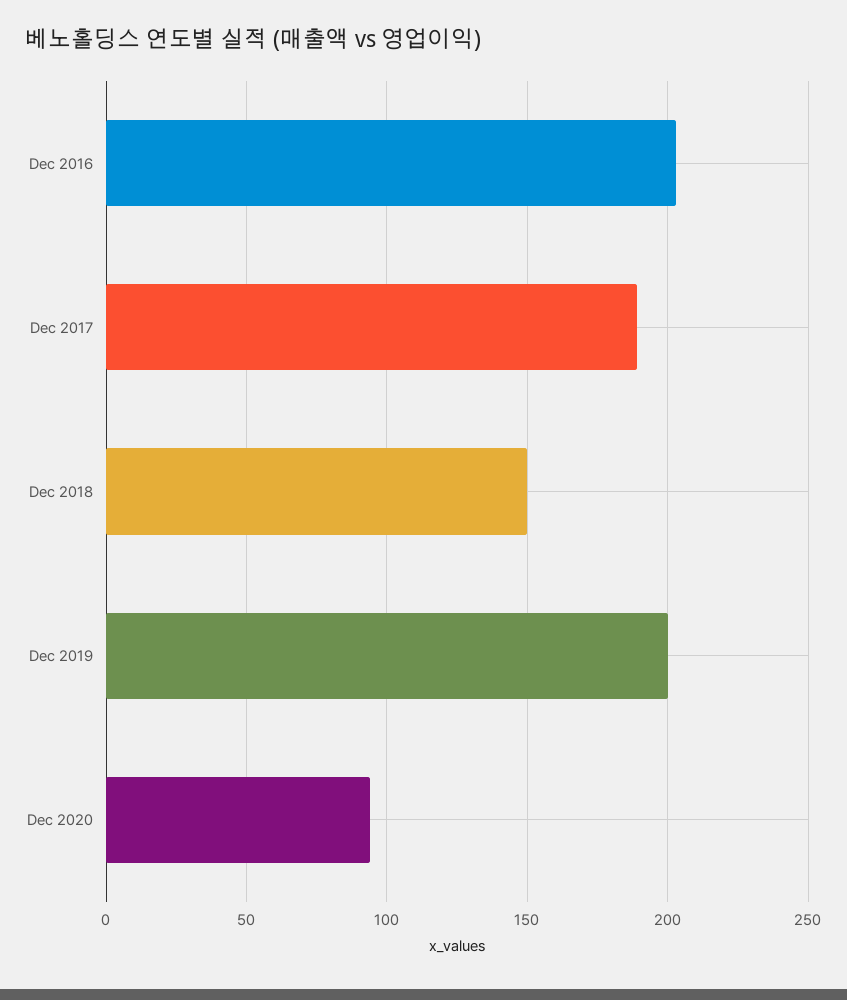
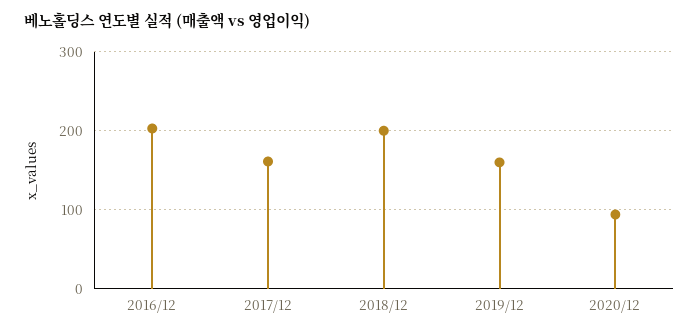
Dec 2017: 190 -> 160
Dec 2018: 150 -> 200
Dec 2019: 200 -> 160

